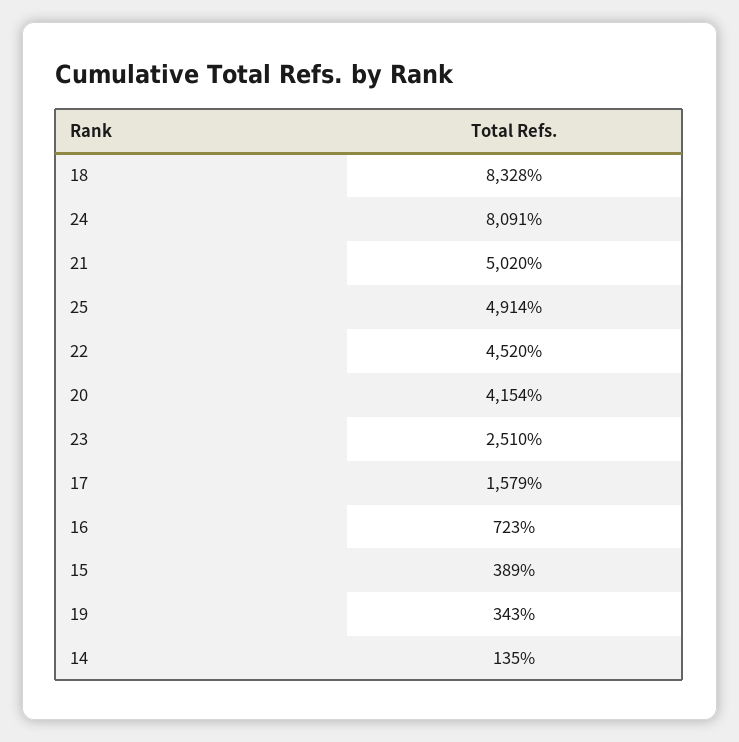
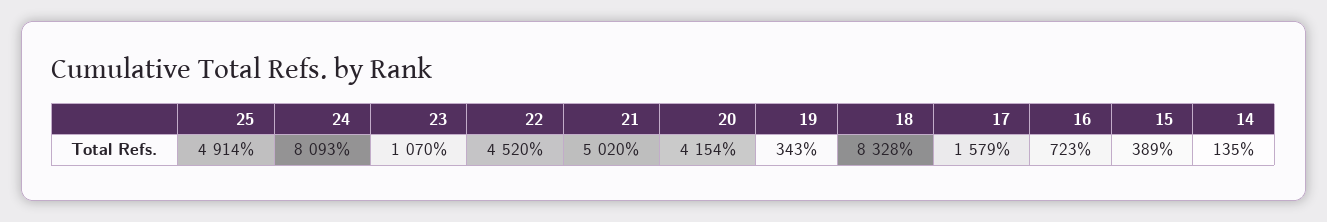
24: 8091 -> 8093
23: 2510 -> 1070

